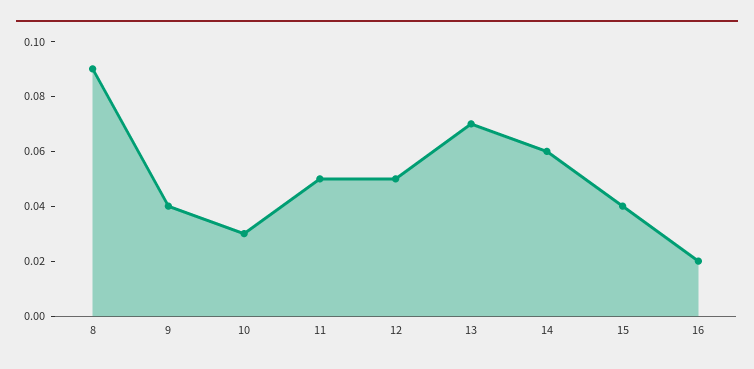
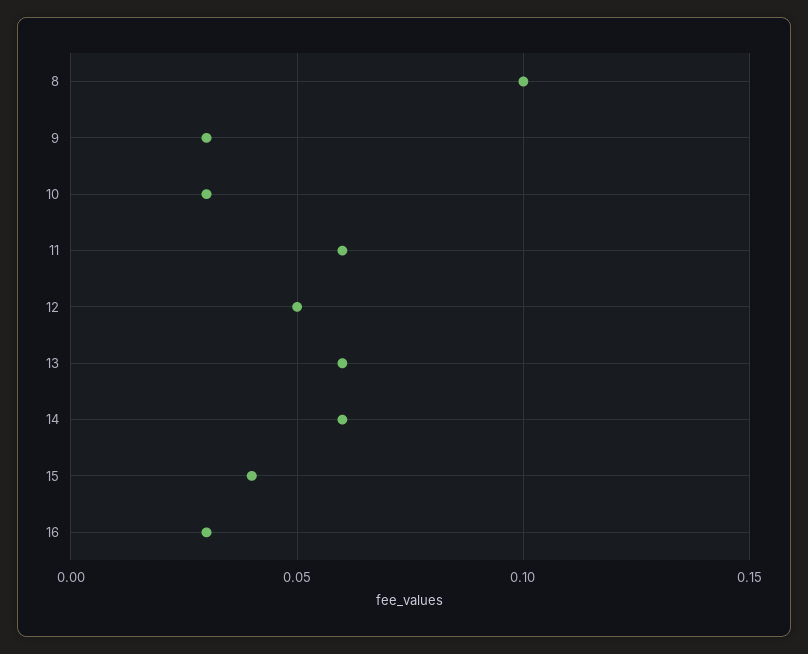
8: 0.09 -> 0.1
9: 0.04 -> 0.03
11: 0.05 -> 0.06
13: 0.07 -> 0.06
16: 0.02 -> 0.03

